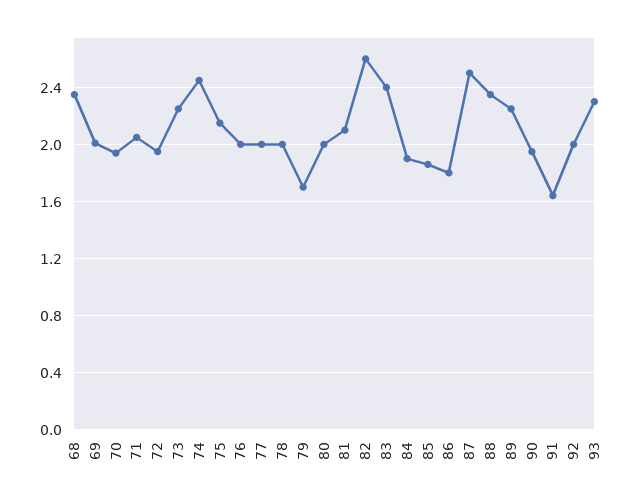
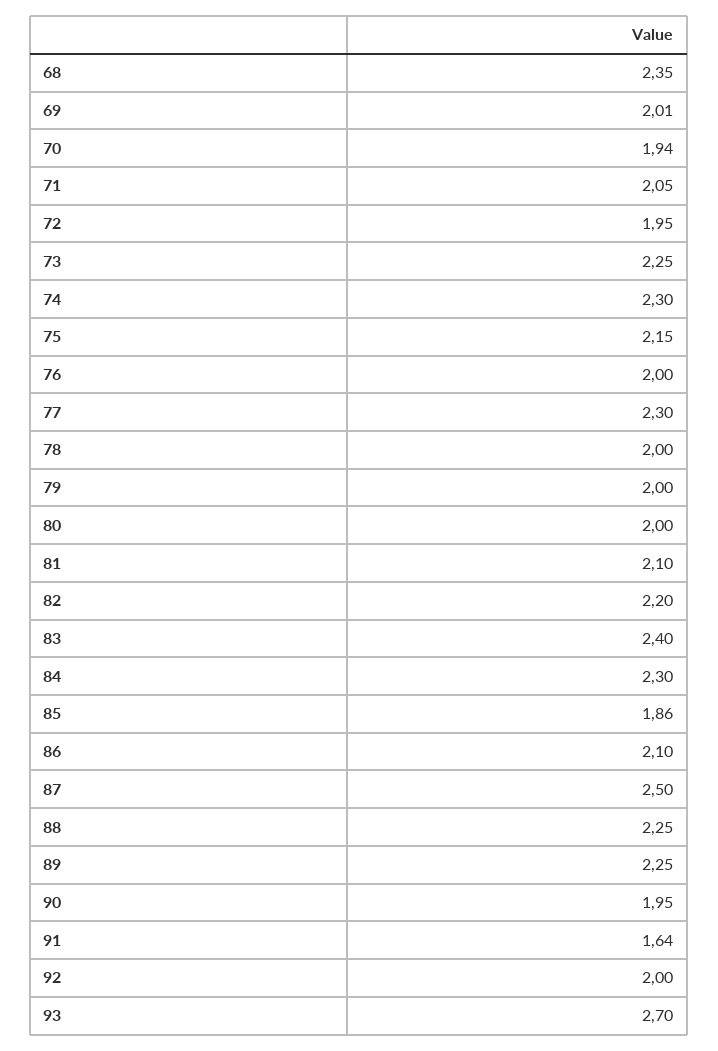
74: 2.45 -> 2.3
77: 2 -> 2.3
79: 1.7 -> 2
82: 2.6 -> 2.2
84: 1.9 -> 2.3
86: 1.8 -> 2.1
88: 2.35 -> 2.25
93: 2.3 -> 2.7

